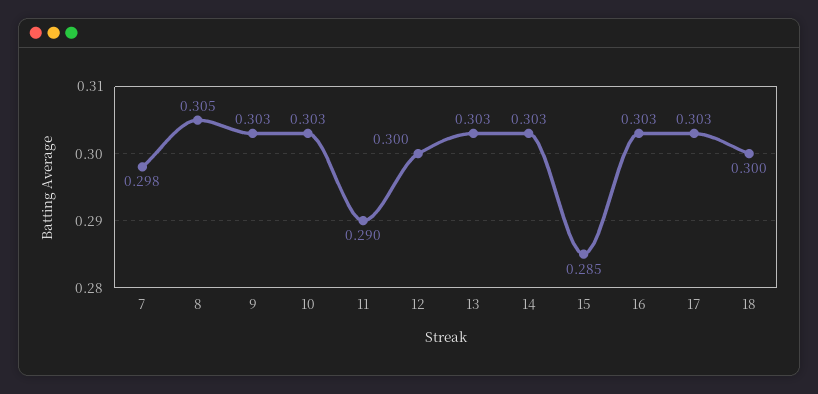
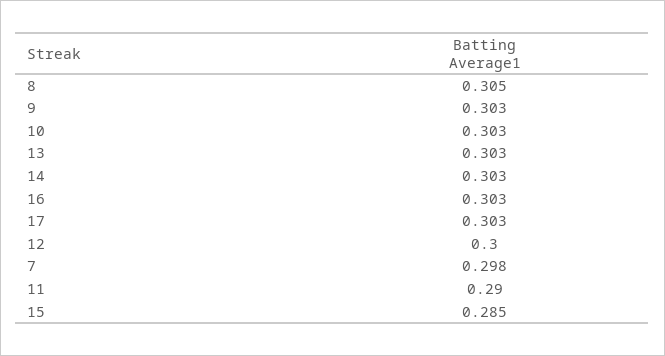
18: 0.3 -> none

